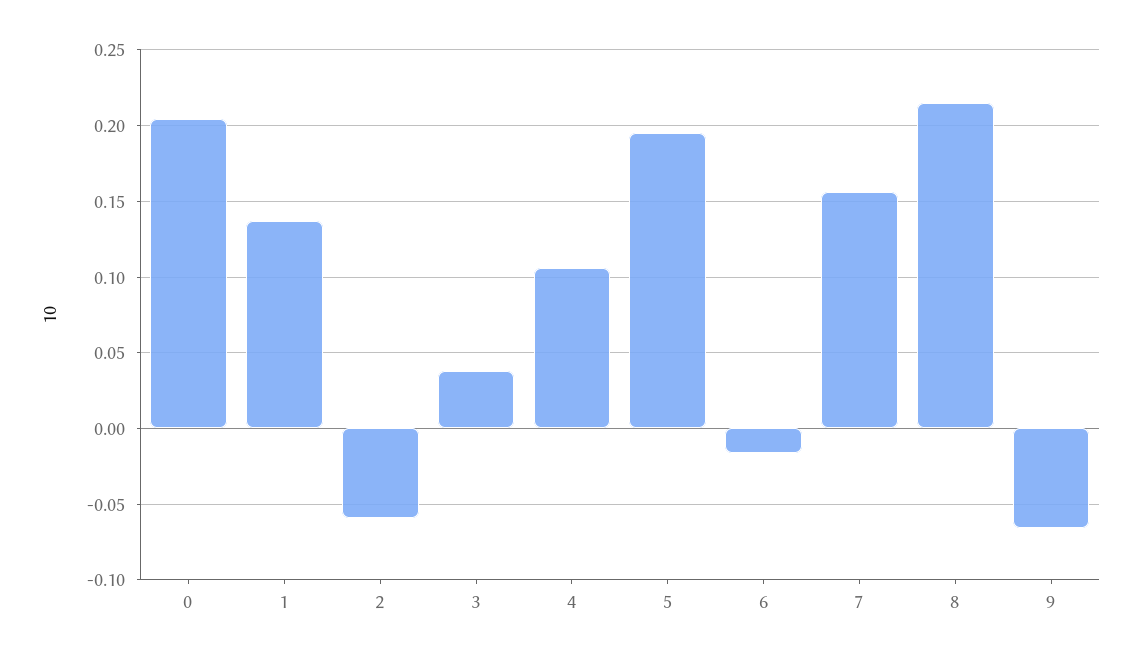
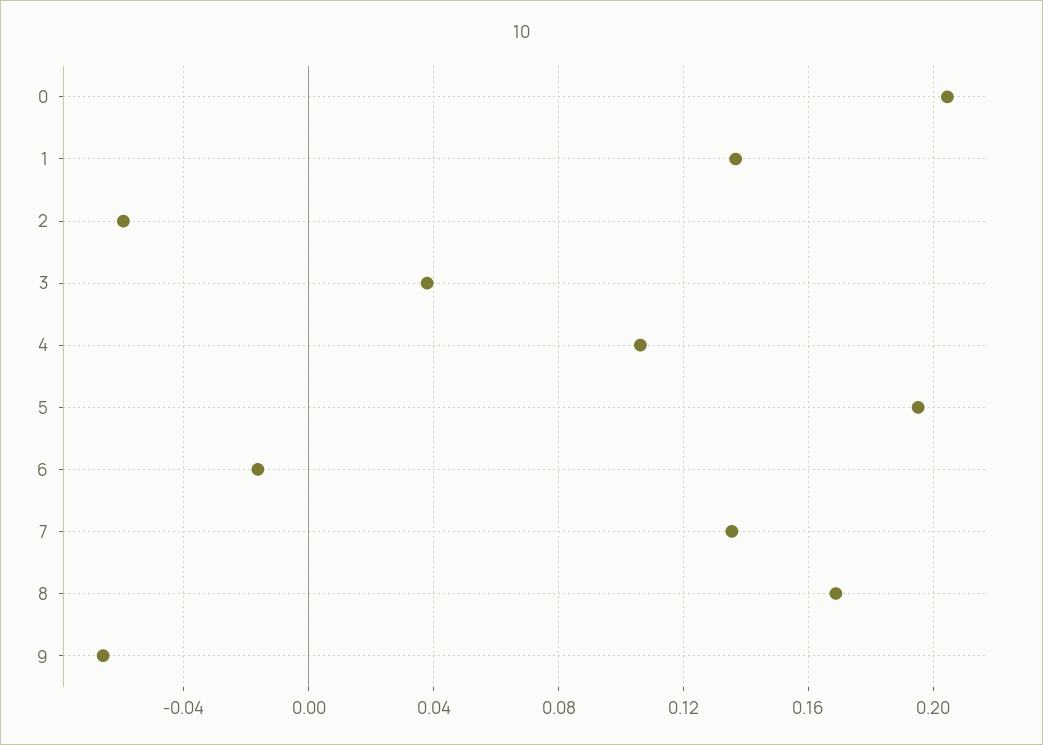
7: 0.155 -> 0.135
8: 0.215 -> 0.17

